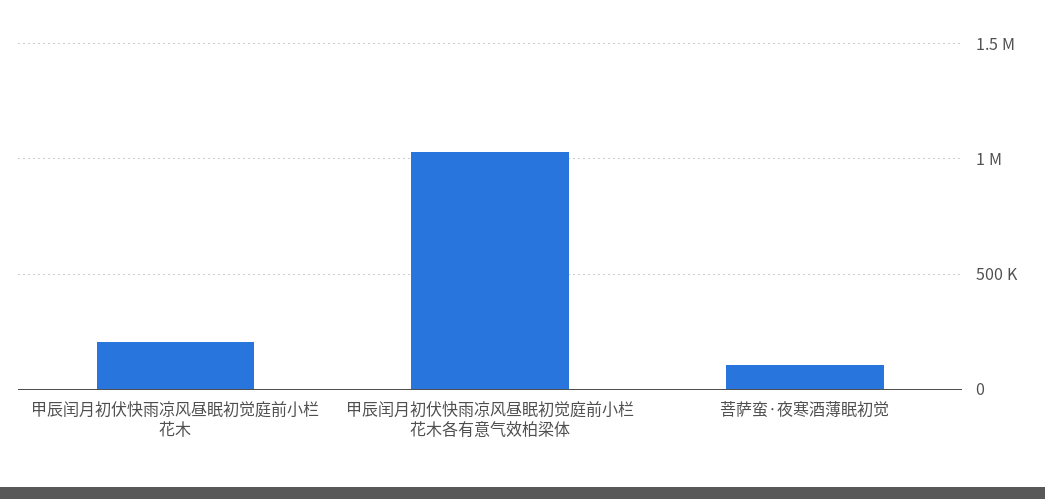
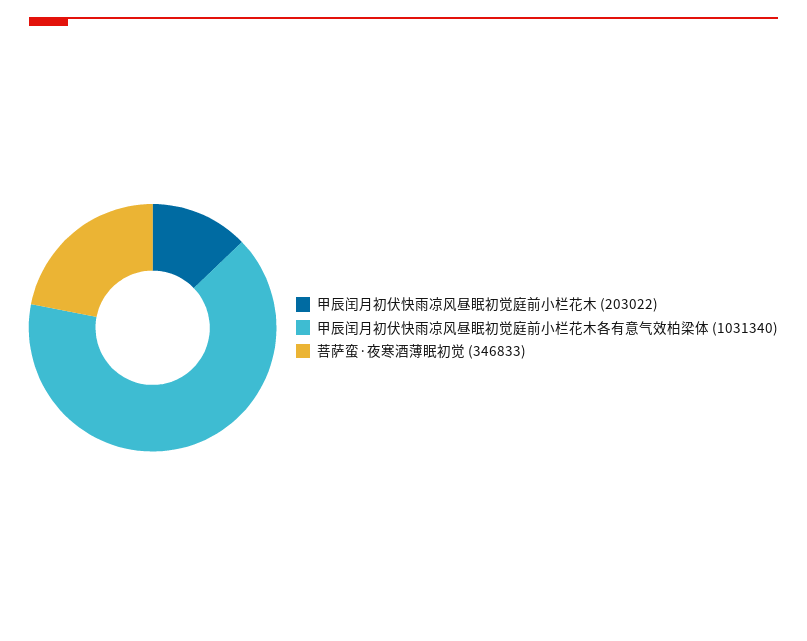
菩萨蛮·夜寒酒薄眠初觉: 100000 -> 346833

